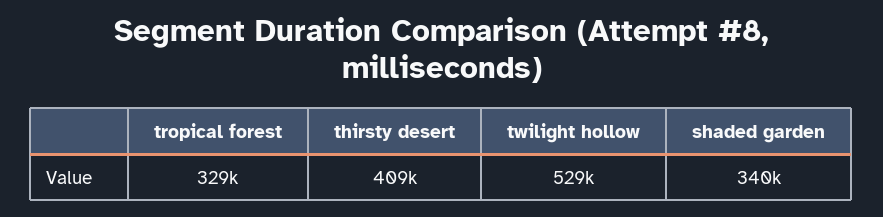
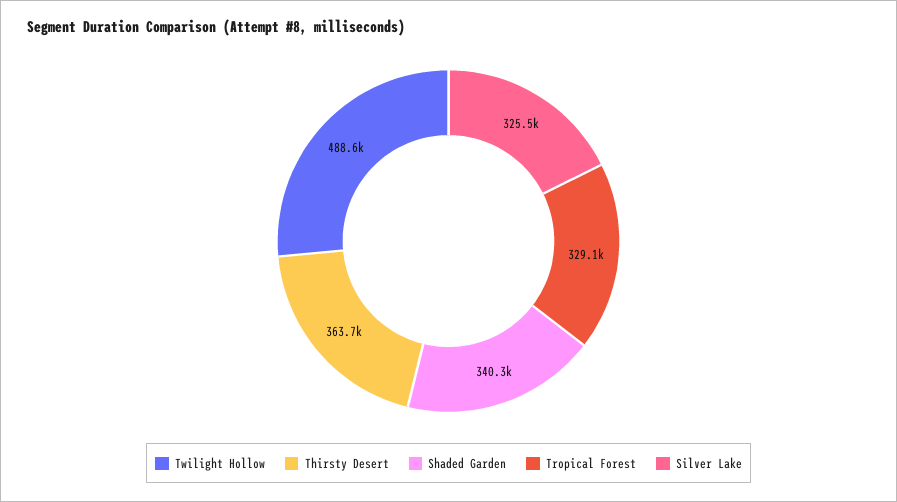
thirsty desert: 409000 -> 363700
twilight hollow: 529000 -> 488600
Silver Lake: none -> 325500

